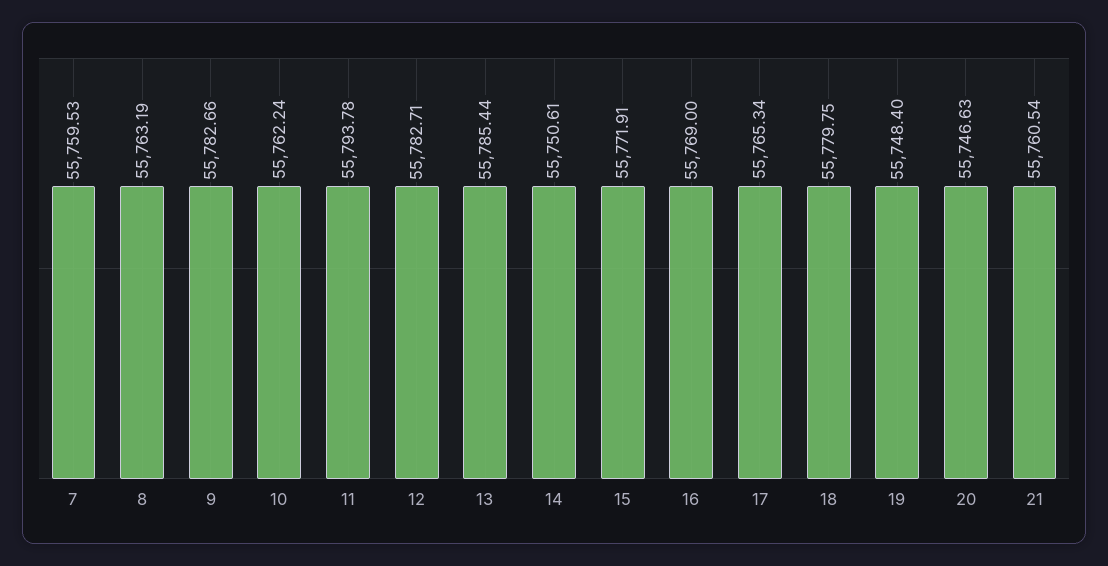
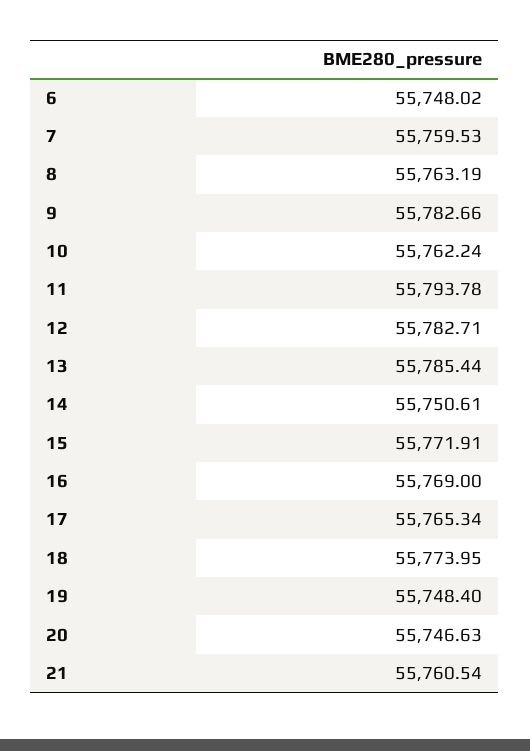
18: 55779.75 -> 55773.95
6: none -> 55748.02

